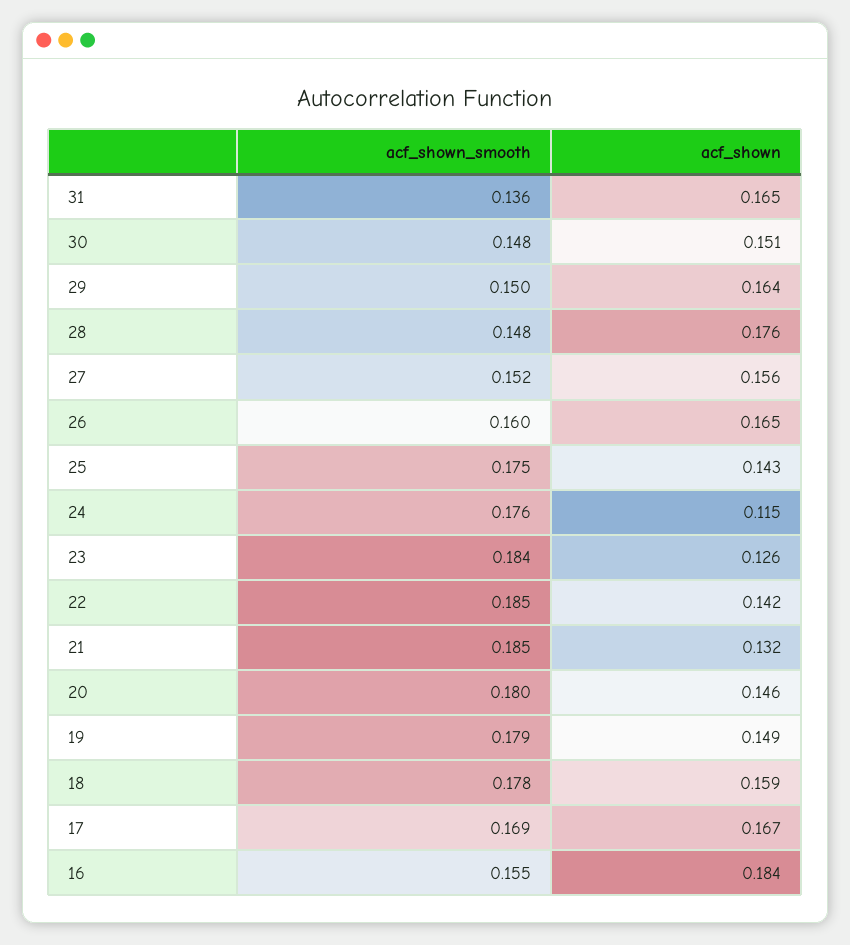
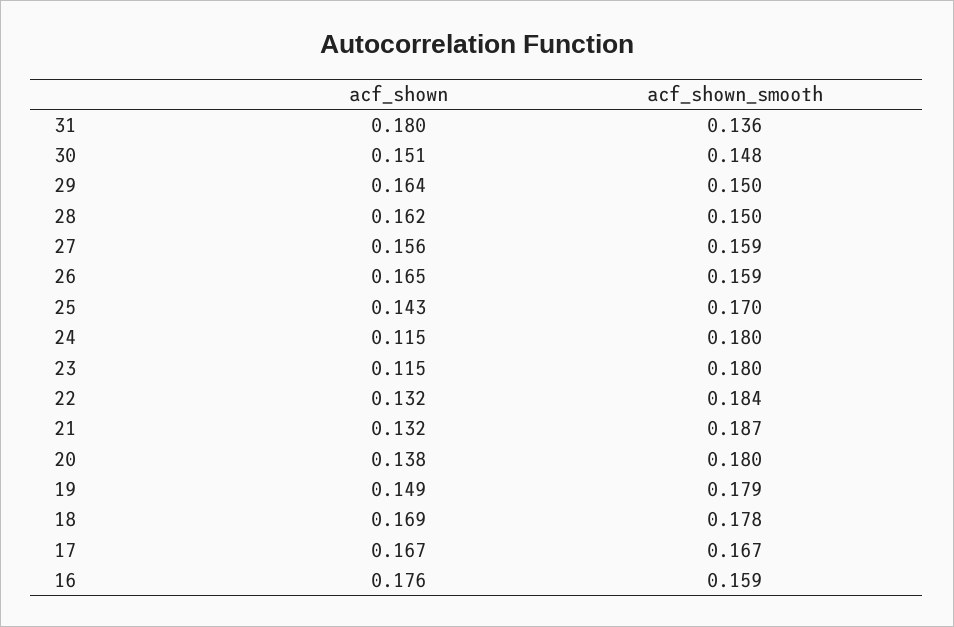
acf_shown, 31: 0.165 -> 0.18
acf_shown_smooth, 28: 0.148 -> 0.15
acf_shown, 28: 0.176 -> 0.162
acf_shown_smooth, 27: 0.152 -> 0.159
acf_shown_smooth, 26: 0.16 -> 0.159
acf_shown_smooth, 25: 0.175 -> 0.17
acf_shown_smooth, 24: 0.176 -> 0.18
acf_shown_smooth, 23: 0.184 -> 0.18
acf_shown, 23: 0.126 -> 0.115
acf_shown_smooth, 22: 0.185 -> 0.184
acf_shown, 22: 0.142 -> 0.132
acf_shown_smooth, 21: 0.185 -> 0.187
acf_shown, 20: 0.146 -> 0.138
acf_shown, 18: 0.159 -> 0.169
acf_shown_smooth, 17: 0.169 -> 0.167
acf_shown_smooth, 16: 0.155 -> 0.159
acf_shown, 16: 0.184 -> 0.176

